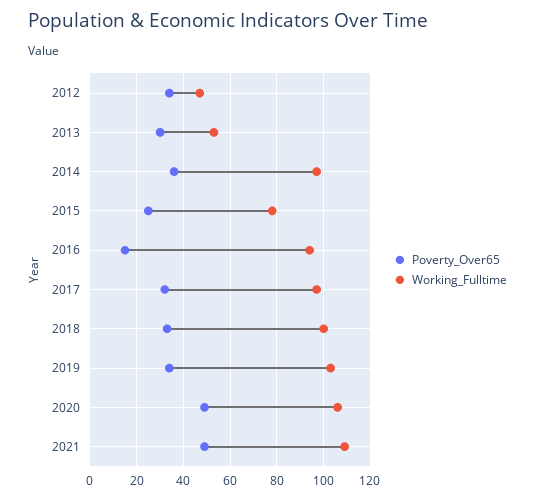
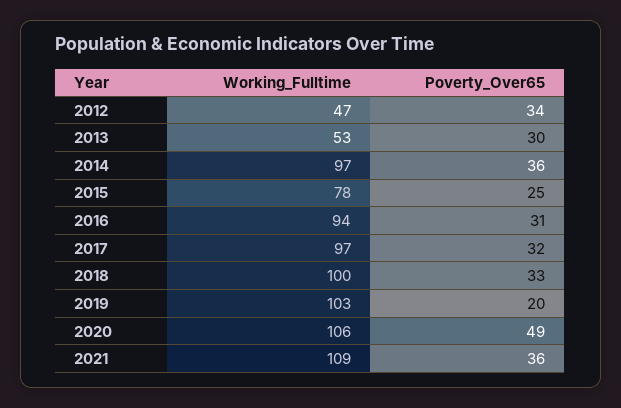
Poverty_Over65, 2016: 15 -> 31
Poverty_Over65, 2019: 35 -> 20
Poverty_Over65, 2021: 50 -> 36

